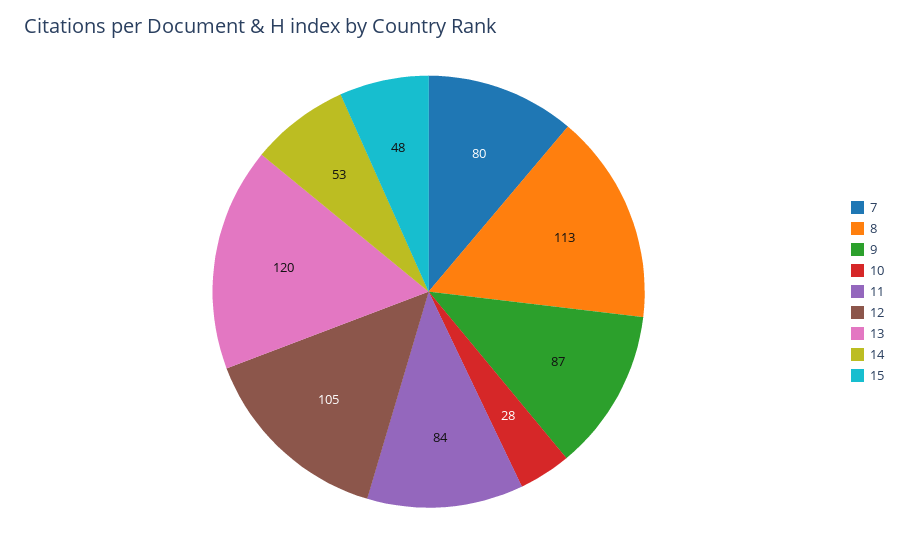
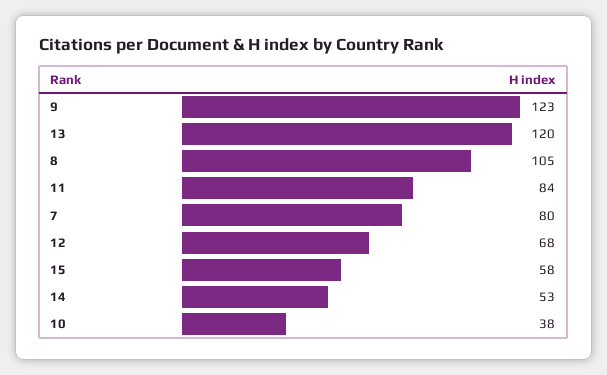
8: 113 -> 105
9: 87 -> 123
10: 28 -> 38
12: 105 -> 68
15: 48 -> 58

